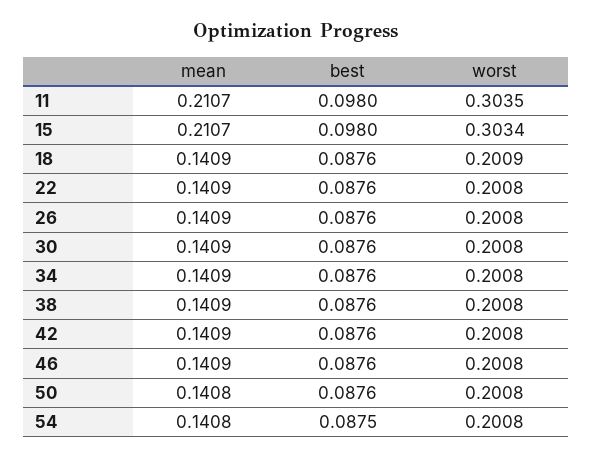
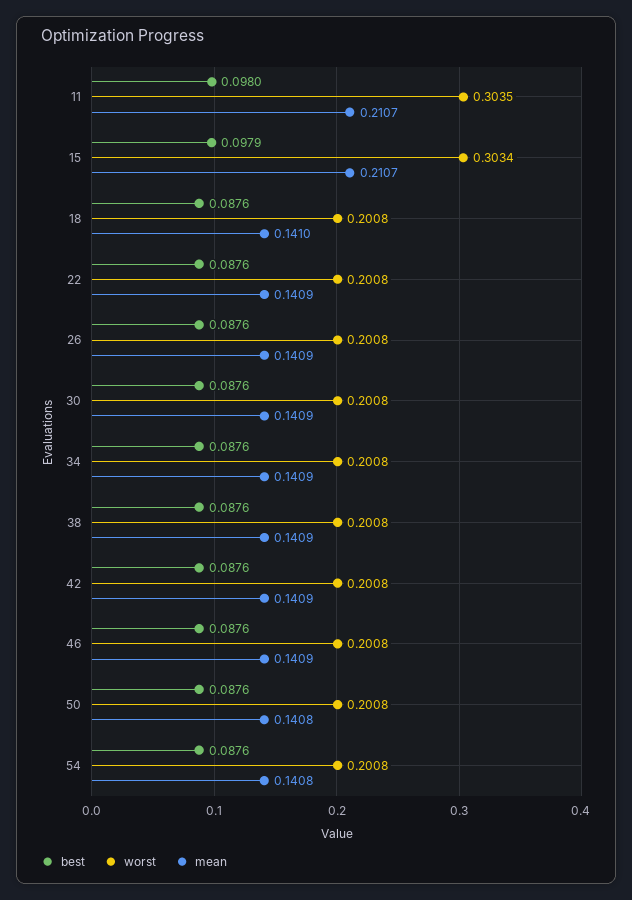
best, 15: 0.098 -> 0.0979
mean, 18: 0.1409 -> 0.141
worst, 18: 0.2009 -> 0.2008
best, 54: 0.0875 -> 0.0876

